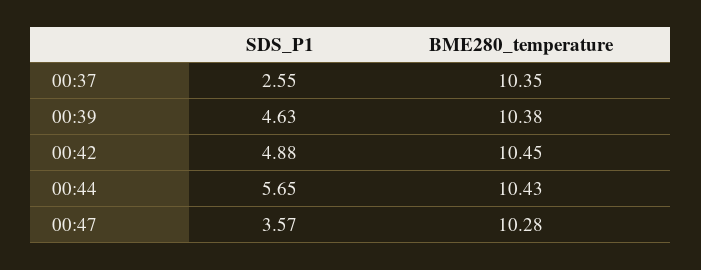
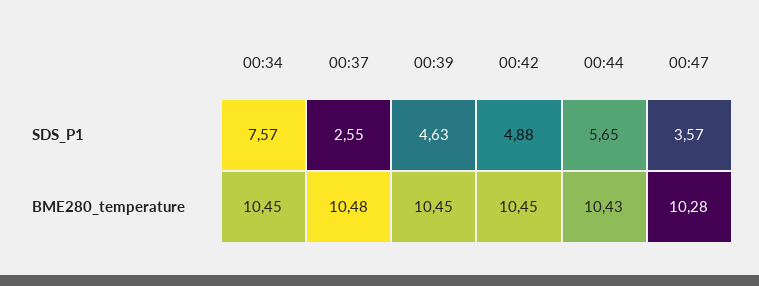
BME280_temperature, 00:37: 10.35 -> 10.48
BME280_temperature, 00:39: 10.38 -> 10.45
SDS_P1, 00:34: none -> 7.57
BME280_temperature, 00:34: none -> 10.45

